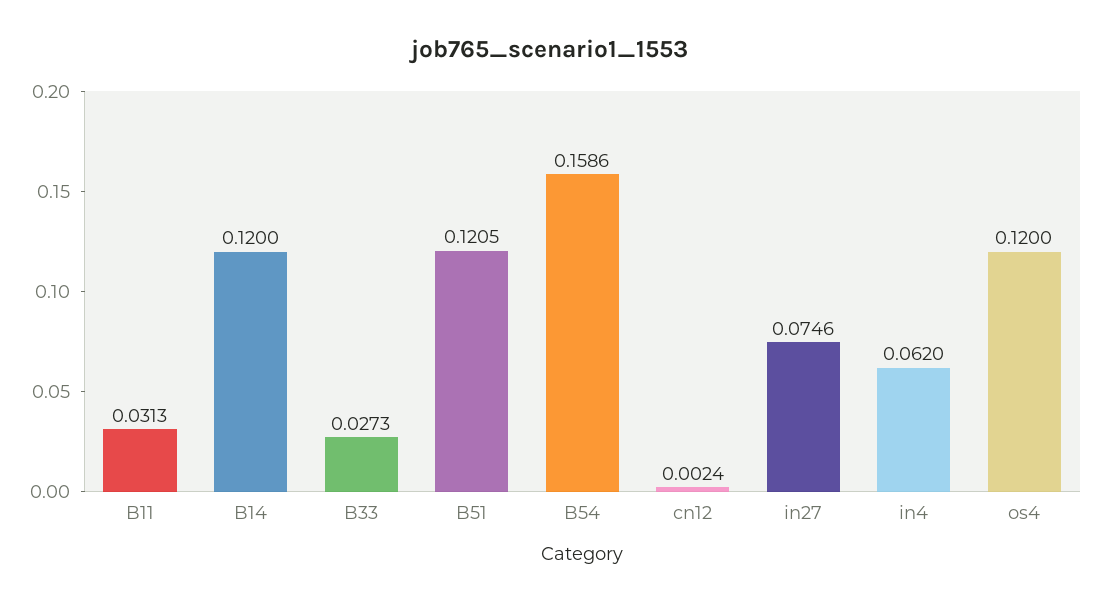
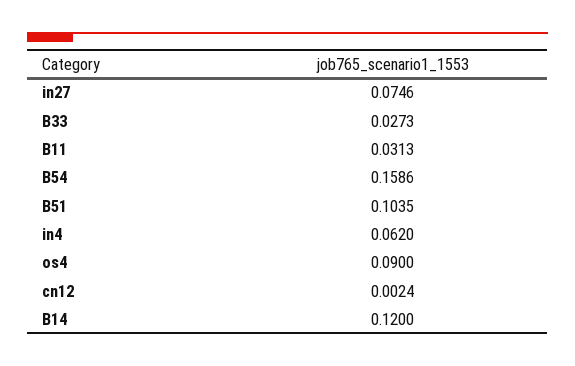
B51: 0.1205 -> 0.1035
os4: 0.12 -> 0.09

